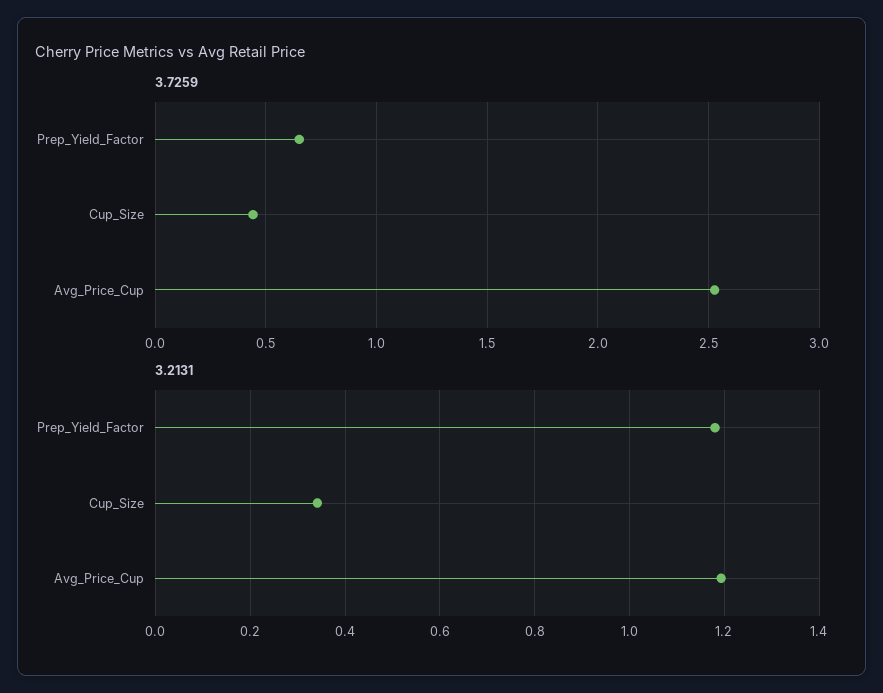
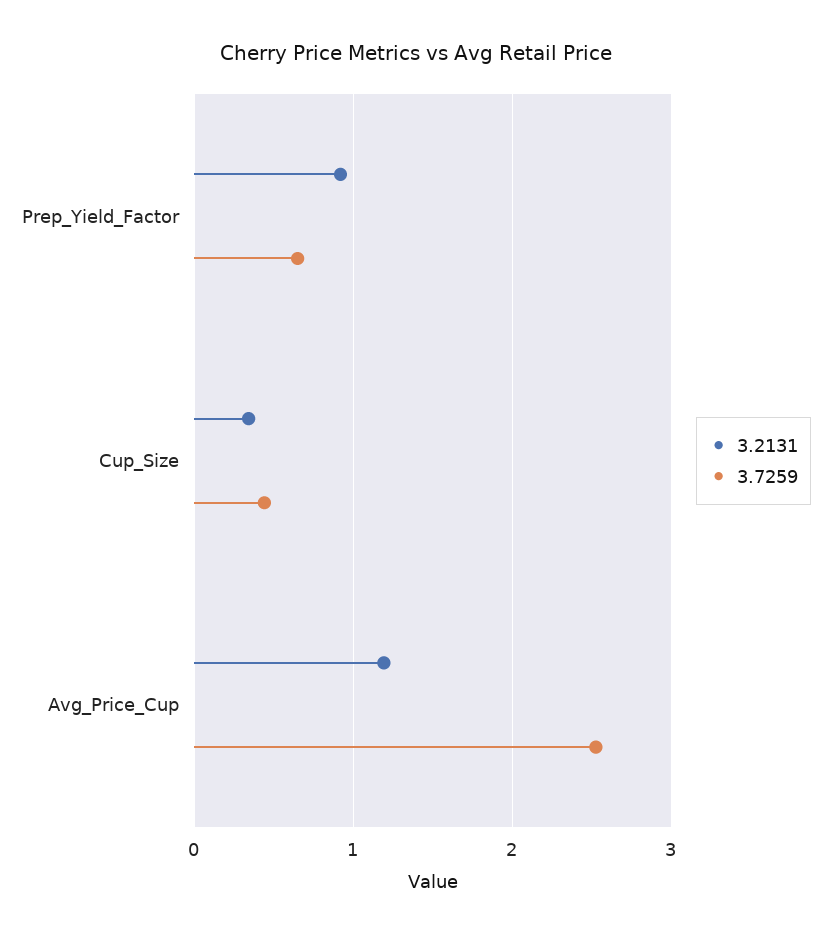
3.2131, Prep_Yield_Factor: 1.18 -> 0.9

